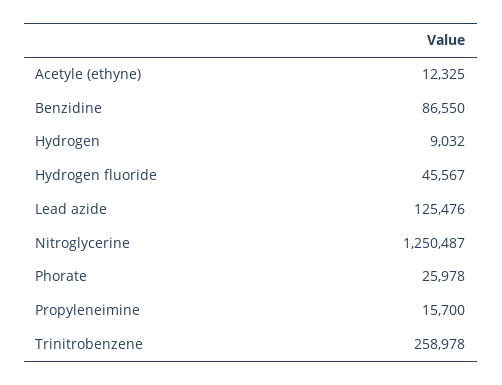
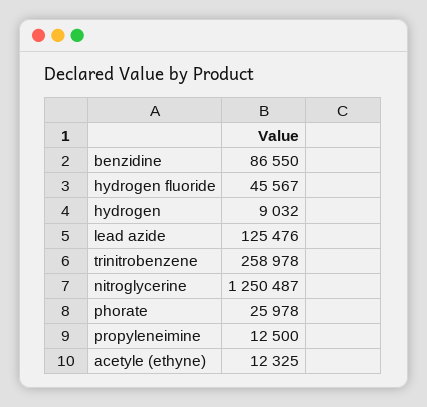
Propyleneimine: 15700 -> 12500

